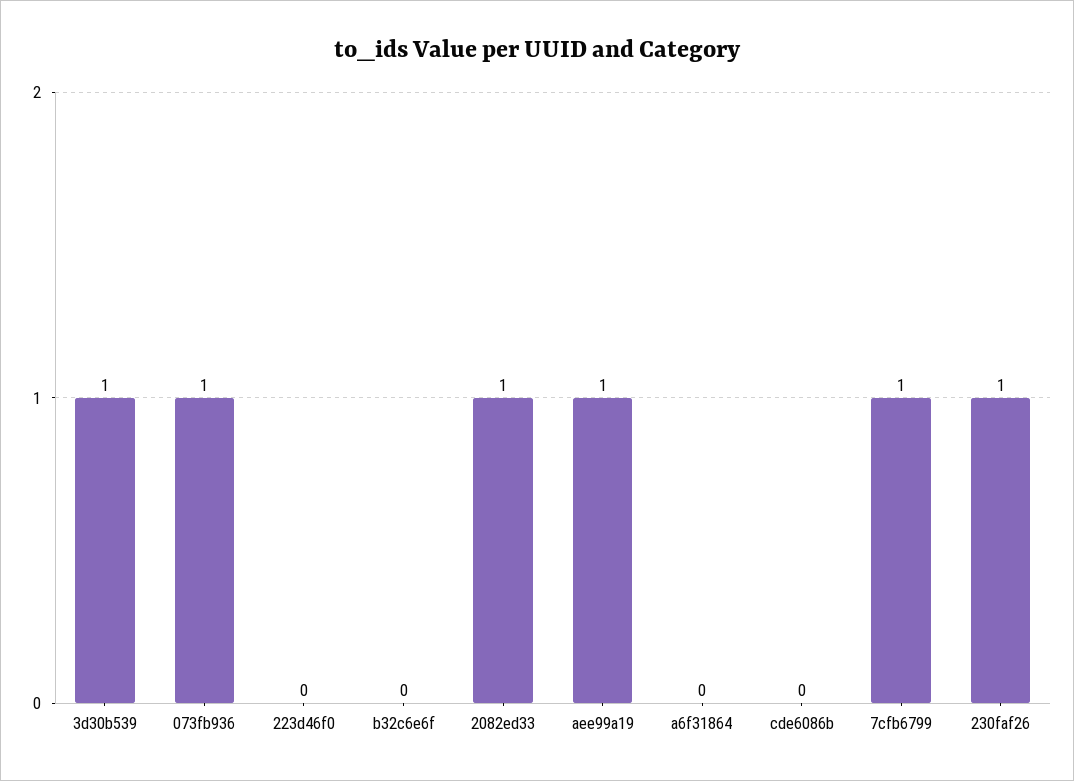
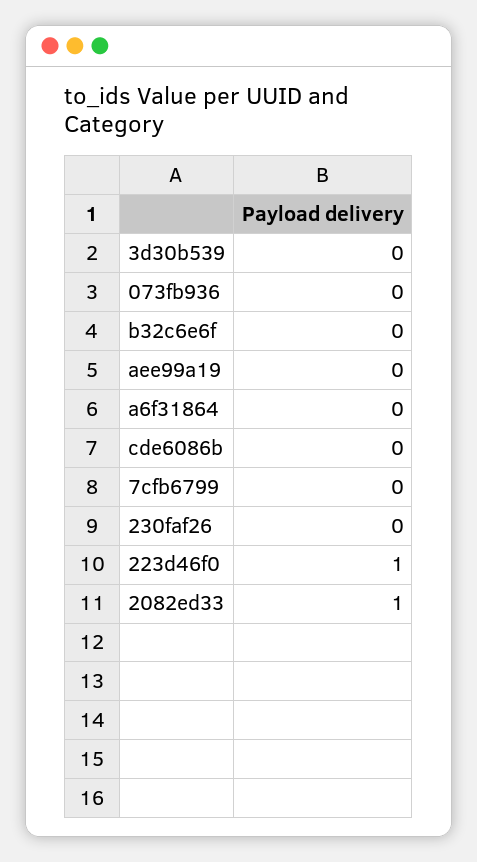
3d30b539: 1 -> 0
073fb936: 1 -> 0
223d46f0: 0 -> 1
aee99a19: 1 -> 0
7cfb6799: 1 -> 0
230faf26: 1 -> 0

